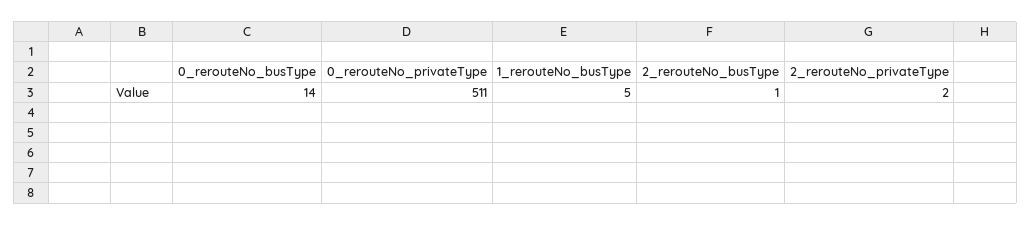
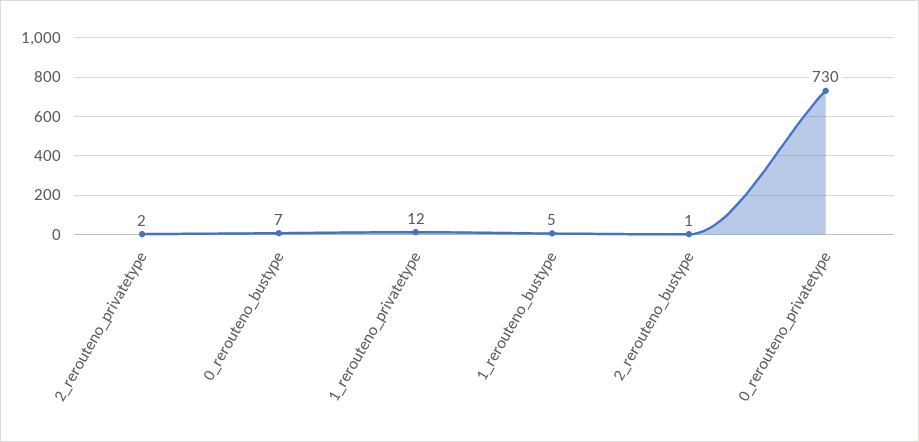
0_rerouteNo_busType: 14 -> 7
0_rerouteNo_privateType: 511 -> 730
1_rerouteno_privatetype: none -> 12

